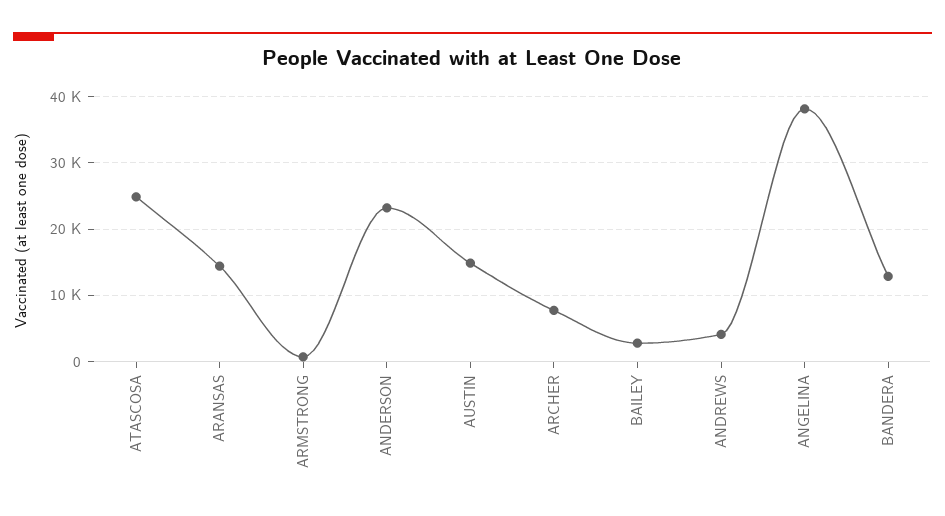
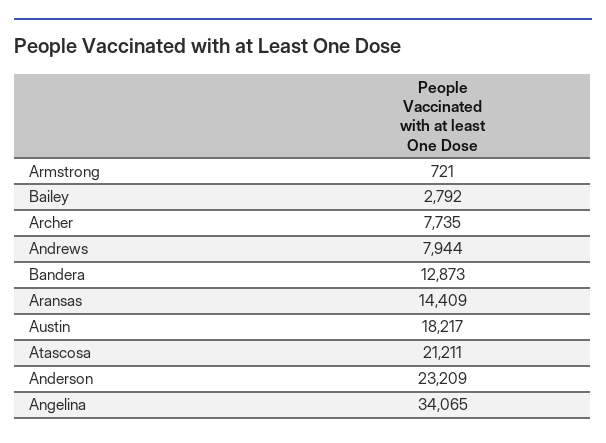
ATASCOSA: 25000 -> 21211
AUSTIN: 15000 -> 18217
ANDREWS: 4000 -> 7944
ANGELINA: 38000 -> 34065

